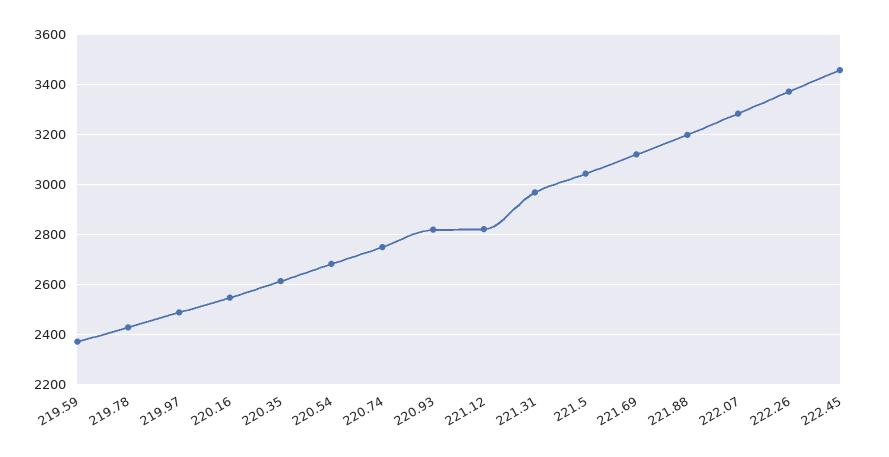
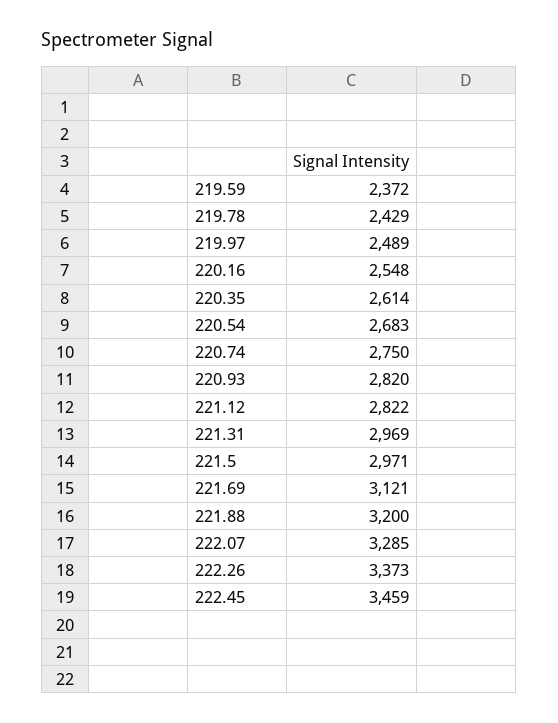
221.5: 3050 -> 2971

